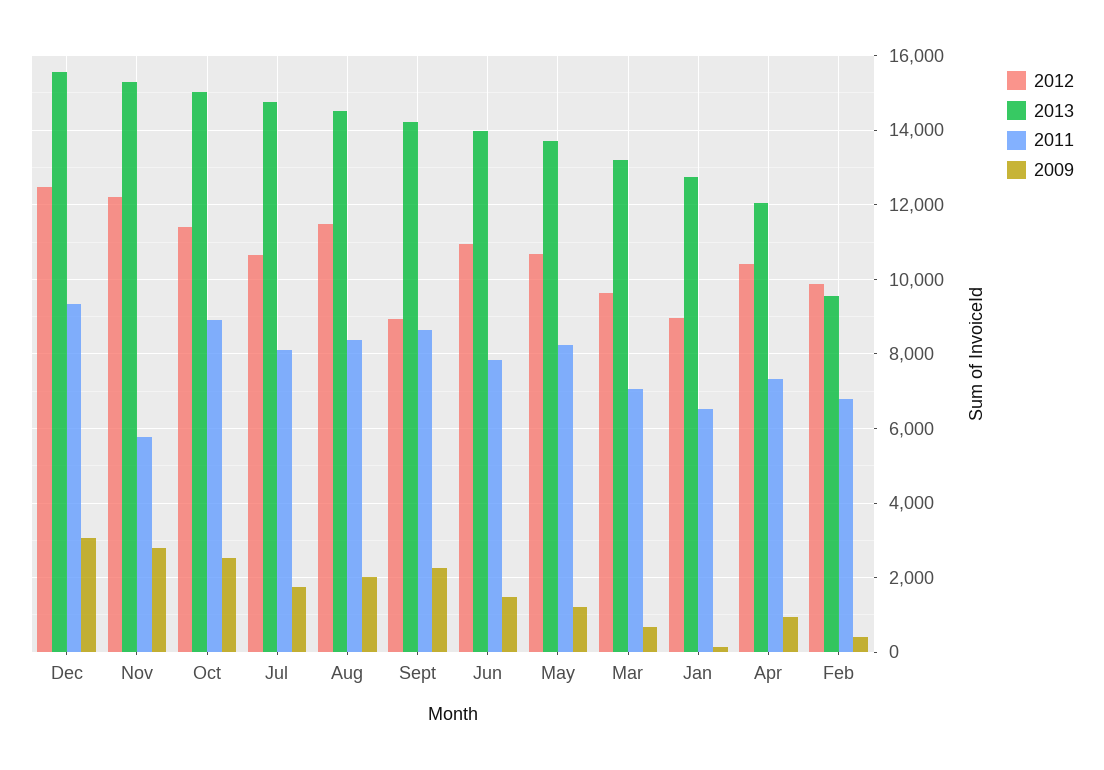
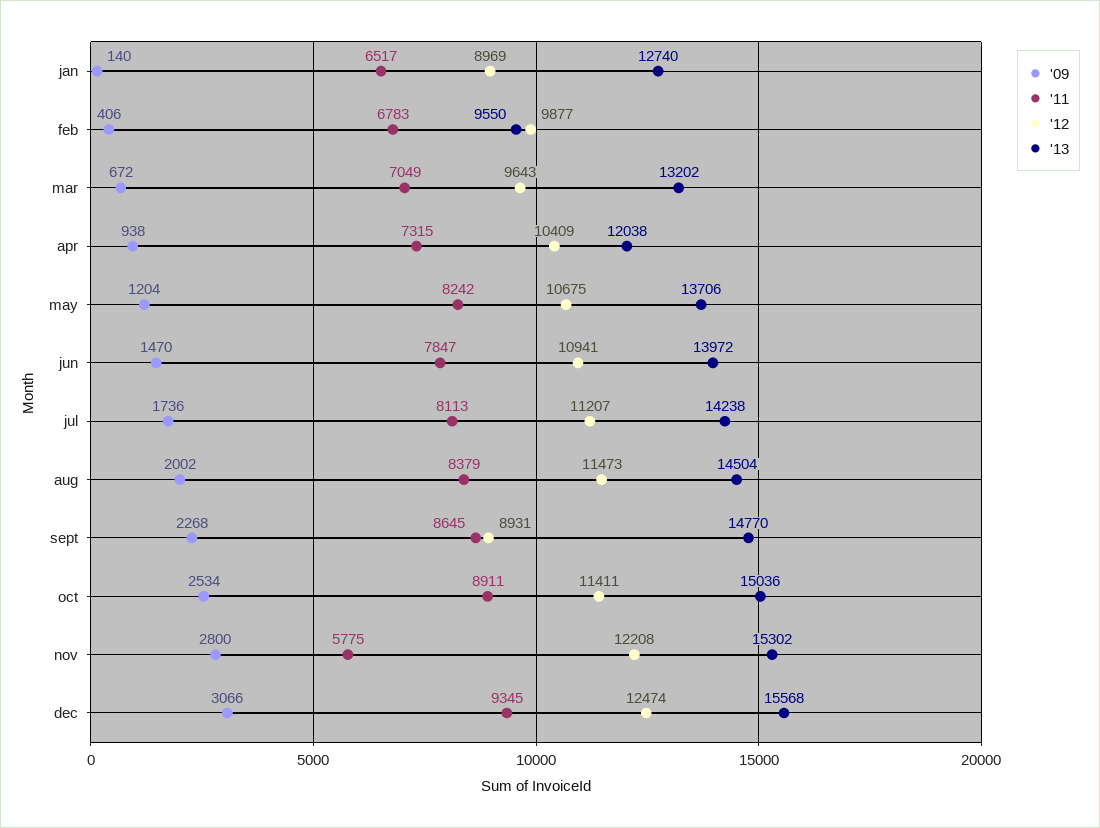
2012, Jul: 10600 -> 11207
2013, Jul: 14800 -> 14238
2013, Sept: 14200 -> 14770

